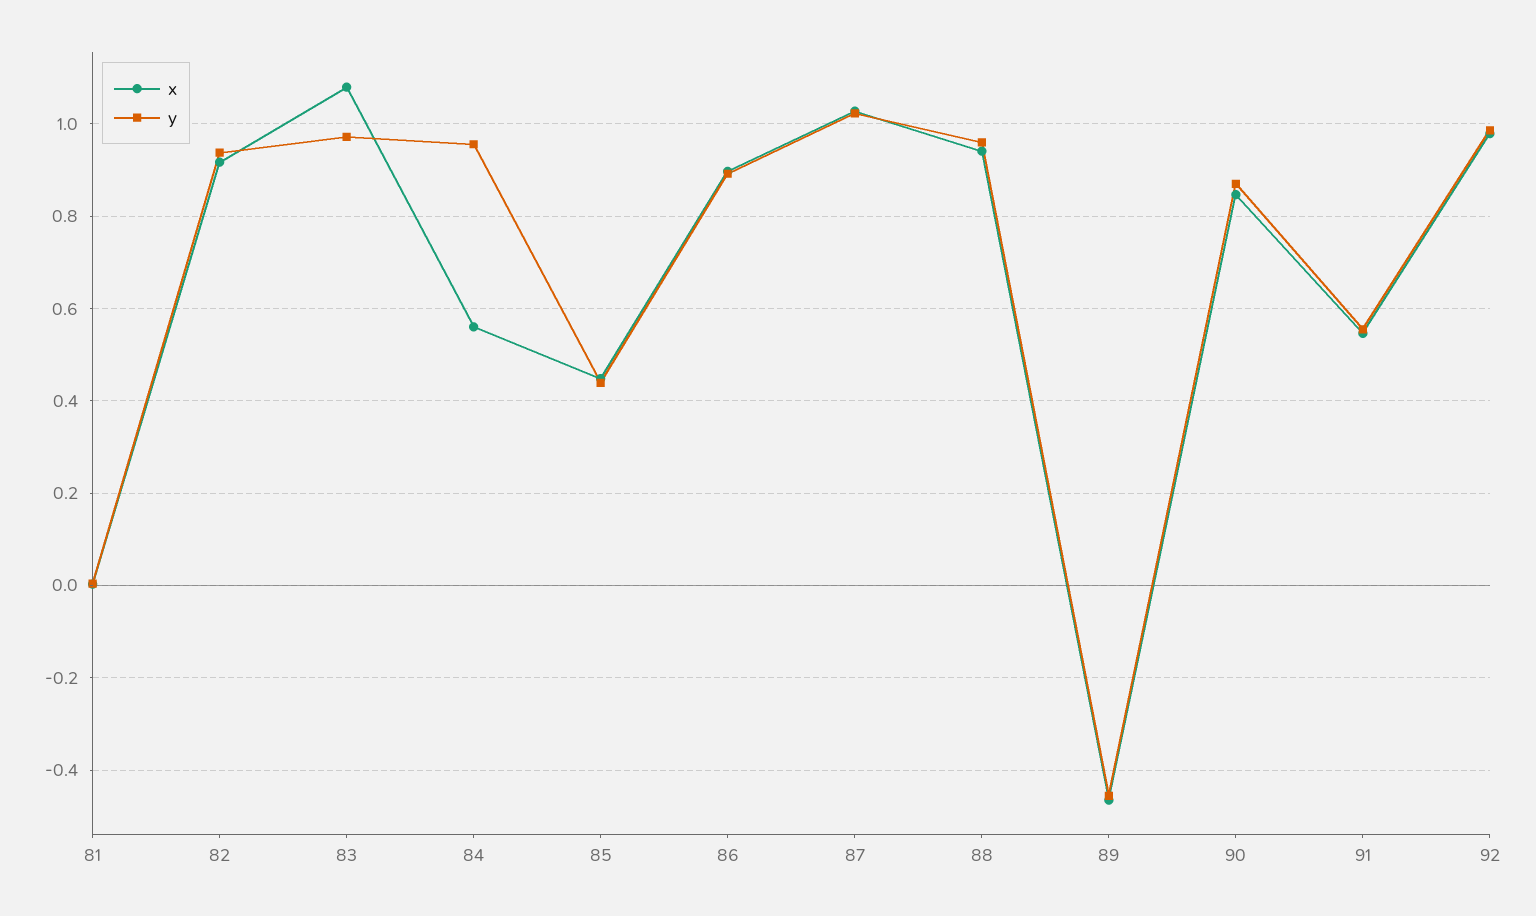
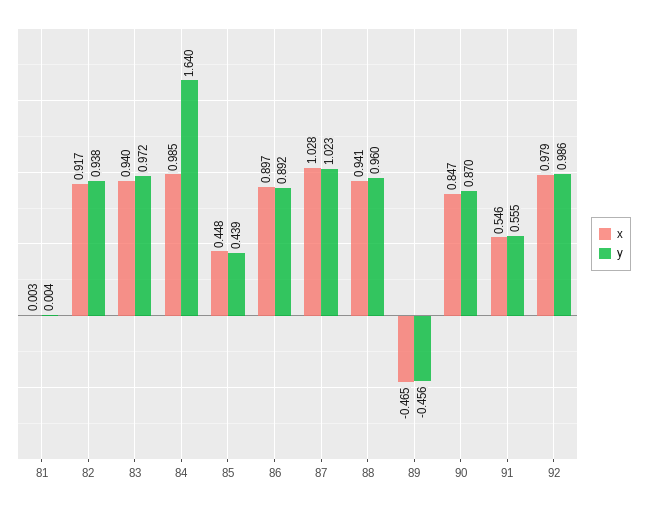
x, 83: 1.08 -> 0.94
x, 84: 0.56 -> 0.985
y, 84: 0.96 -> 1.64

